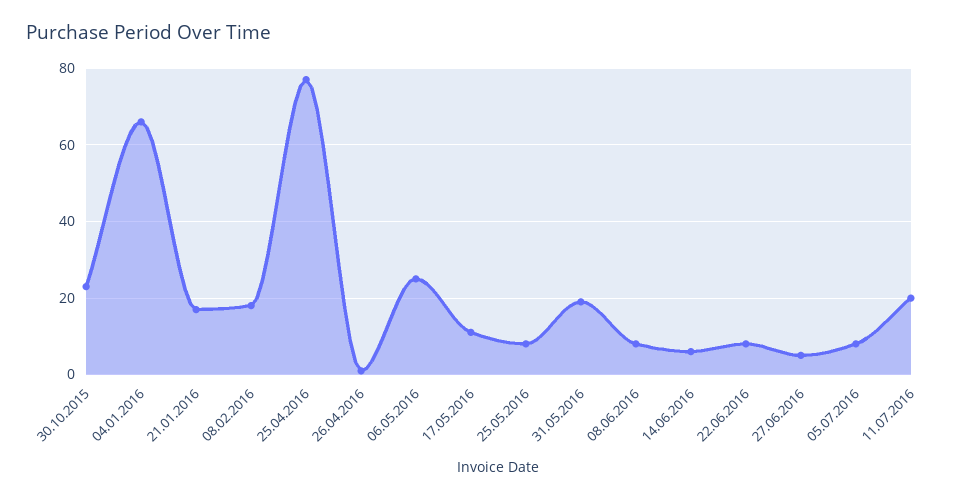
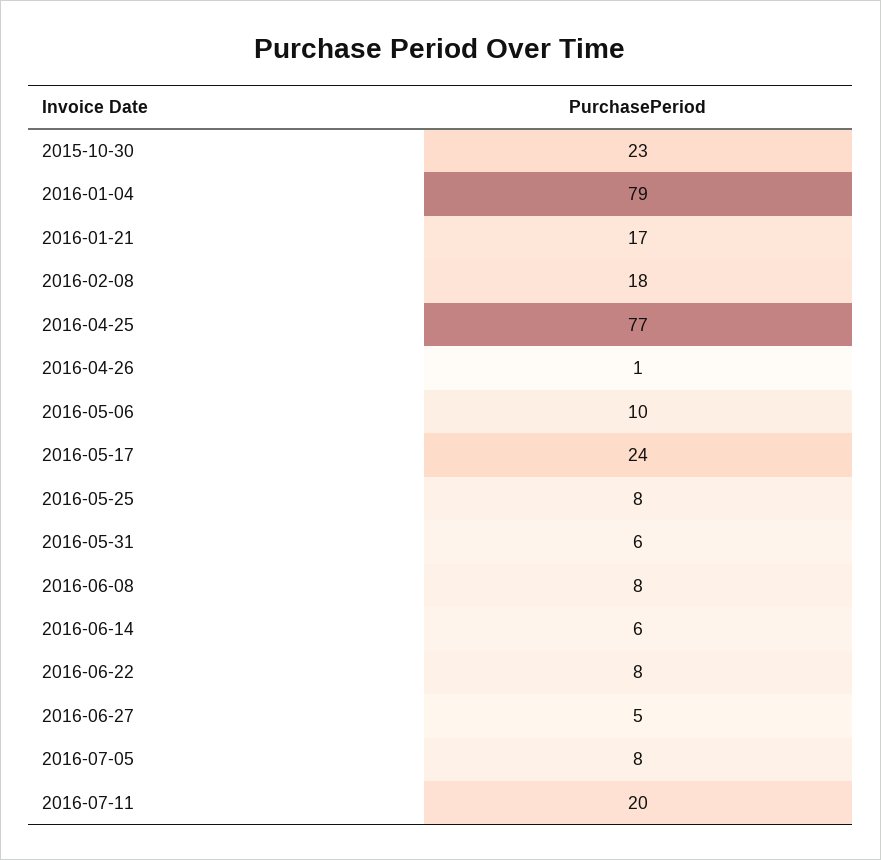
04.01.2016: 65 -> 79
06.05.2016: 25 -> 10
17.05.2016: 10 -> 24
31.05.2016: 20 -> 6

